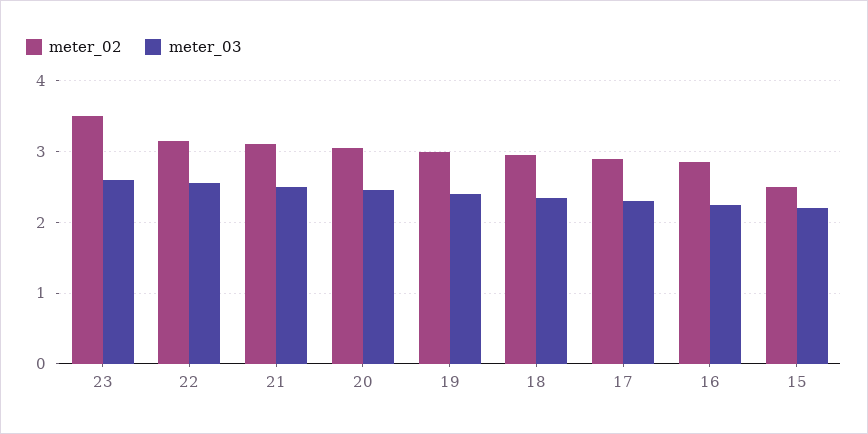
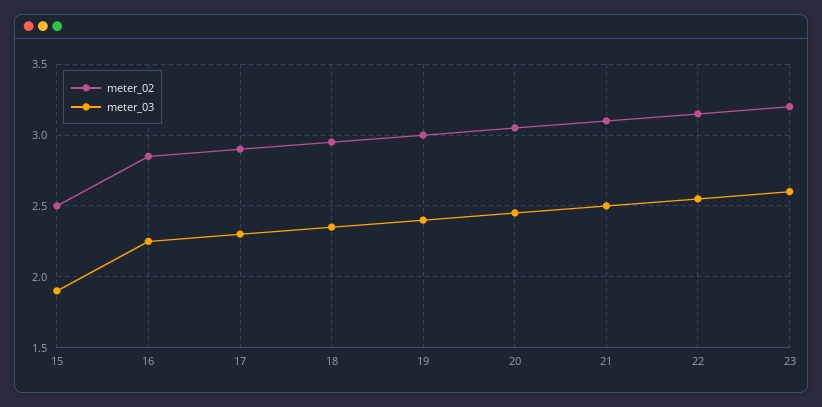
meter_02, 23: 3.5 -> 3.2
meter_03, 15: 2.2 -> 1.9

